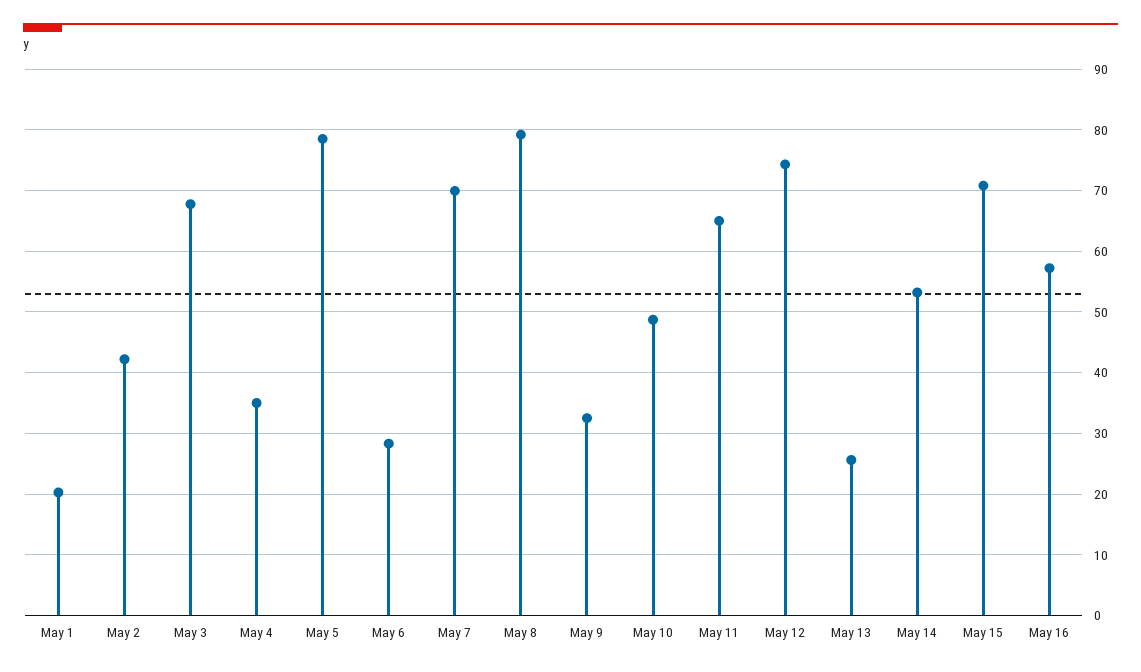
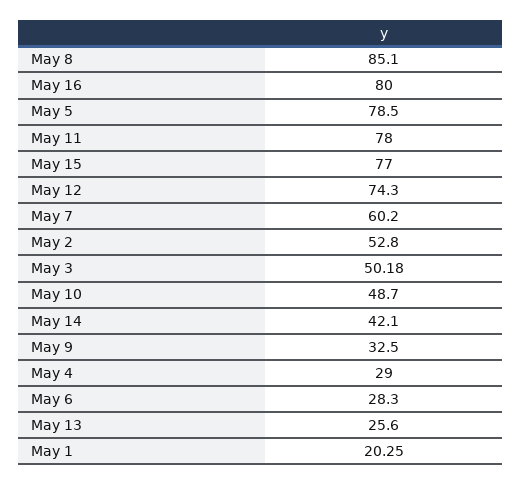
May 2: 42 -> 52.8
May 3: 68 -> 50.18
May 4: 35 -> 29
May 7: 70 -> 60.2
May 8: 79 -> 85.1
May 11: 65 -> 78
May 14: 53 -> 42.1
May 15: 71 -> 77
May 16: 57 -> 80

